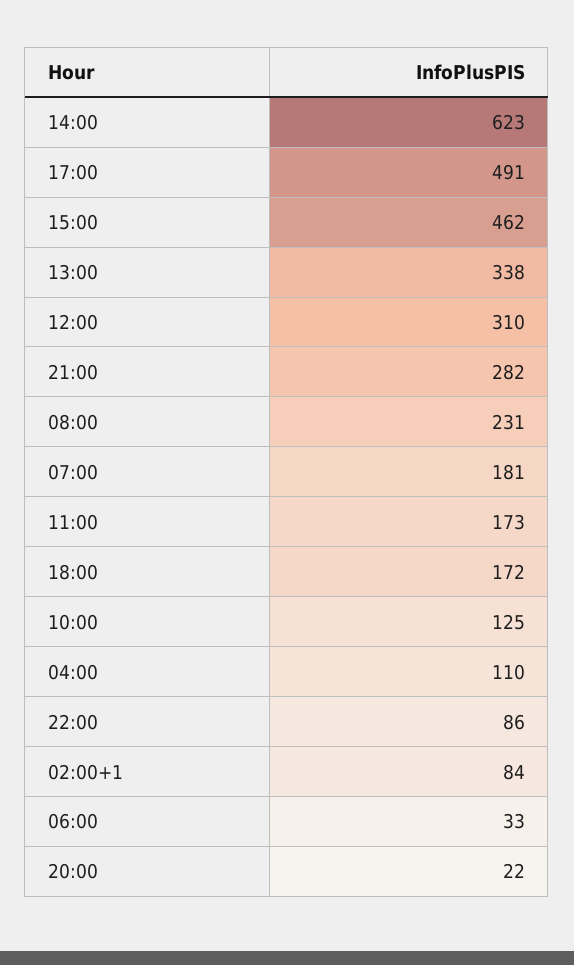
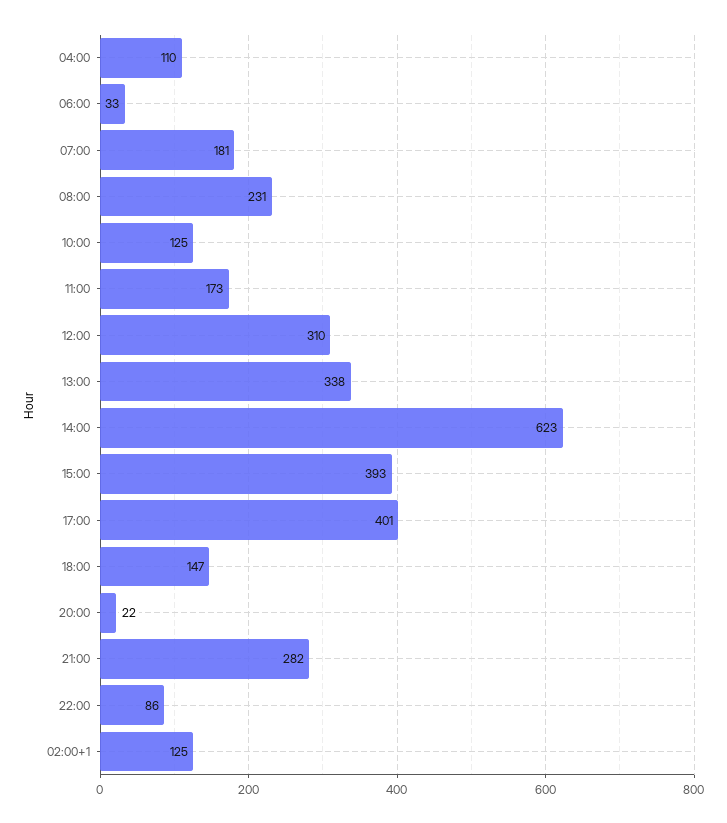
17:00: 491 -> 401
15:00: 462 -> 393
18:00: 172 -> 147
02:00+1: 84 -> 125

